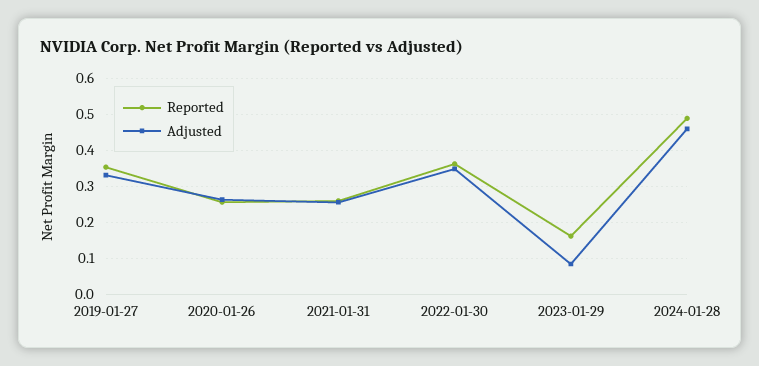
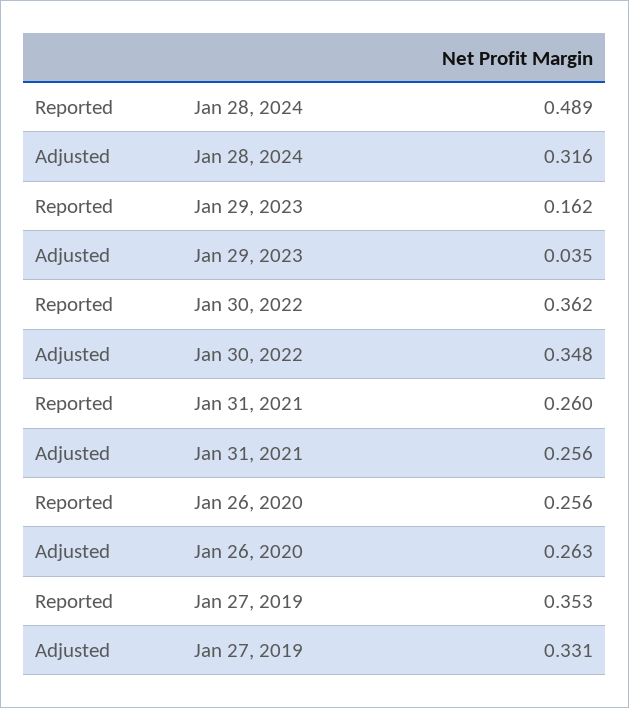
Adjusted, 2023-01-29: 0.08 -> 0.035
Adjusted, 2024-01-28: 0.46 -> 0.316

